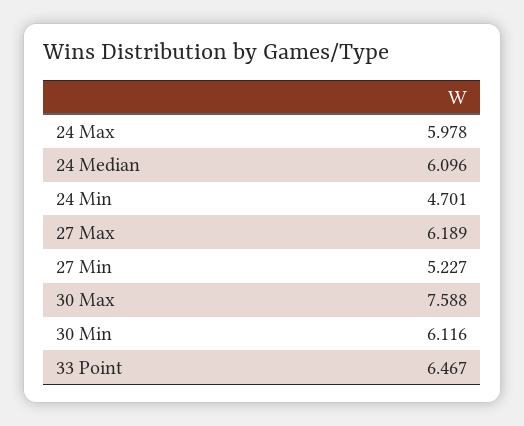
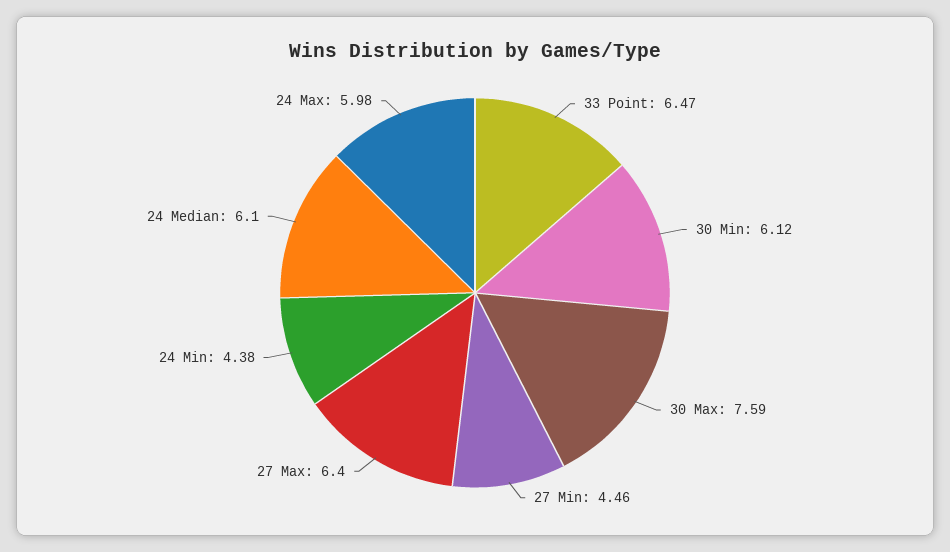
24 Min: 4.701 -> 4.38
27 Max: 6.189 -> 6.4
27 Min: 5.227 -> 4.46

